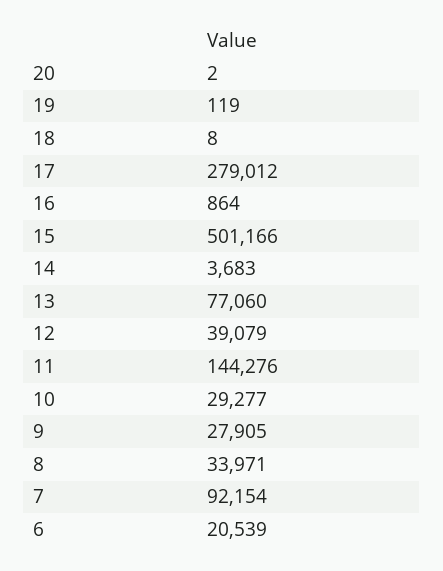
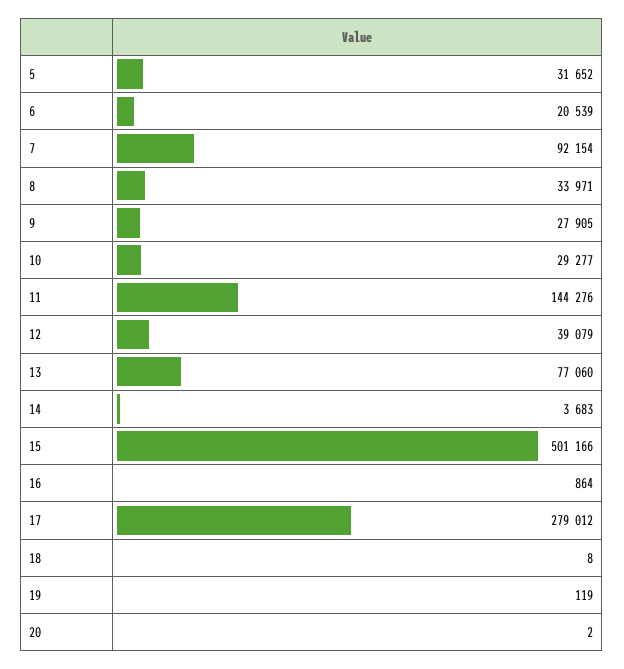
5: none -> 31652

